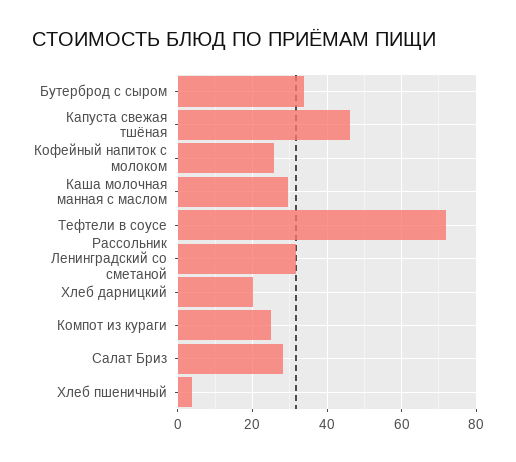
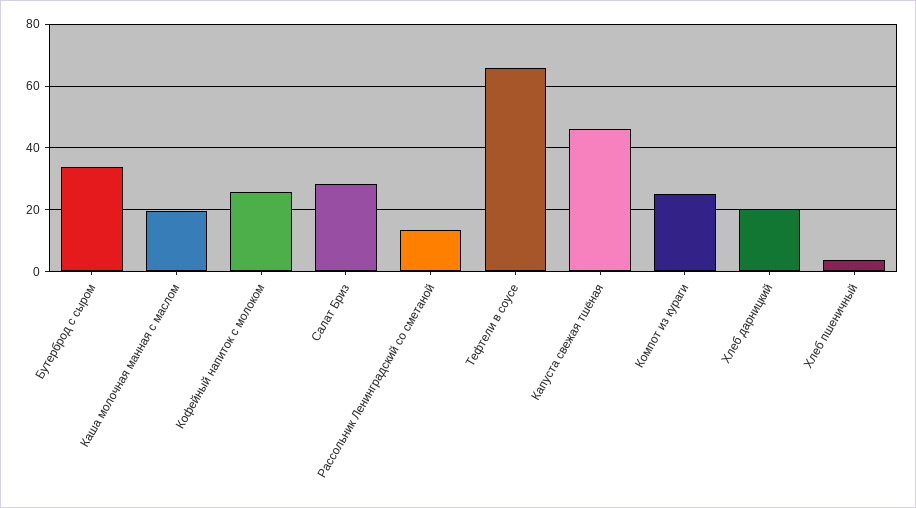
Каша молочная манная с маслом: 30 -> 20
Тефтели в соусе: 72 -> 66
Рассольник Ленинградский со сметаной: 32 -> 14

